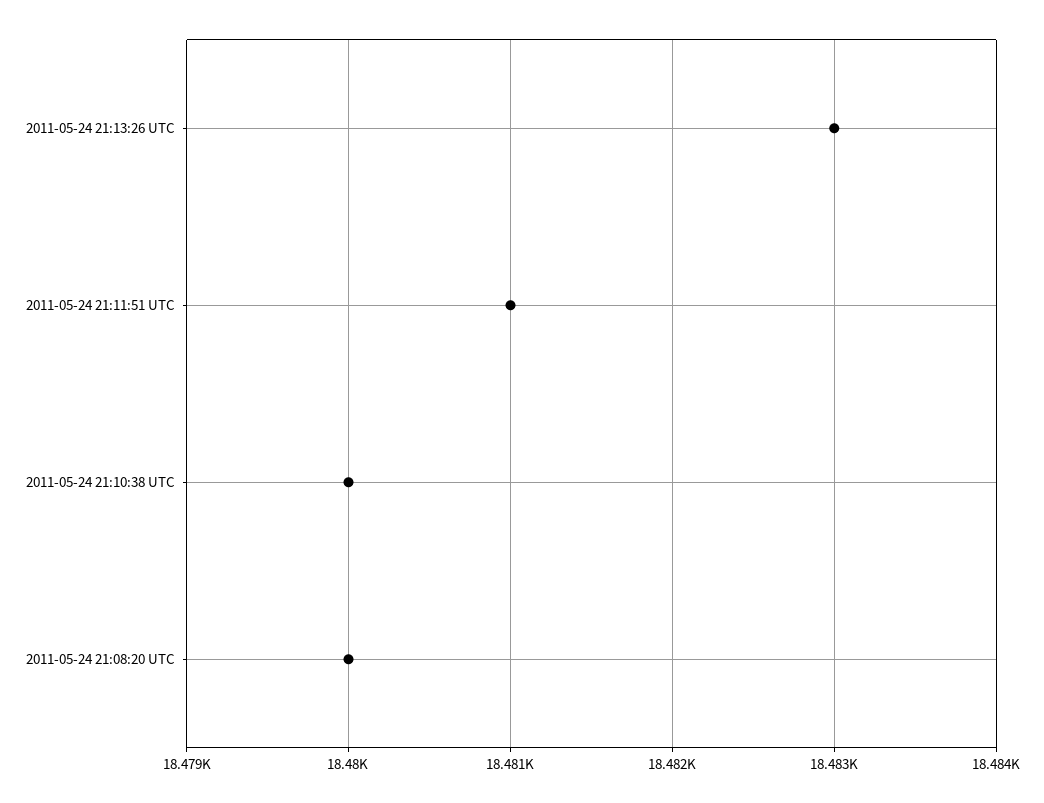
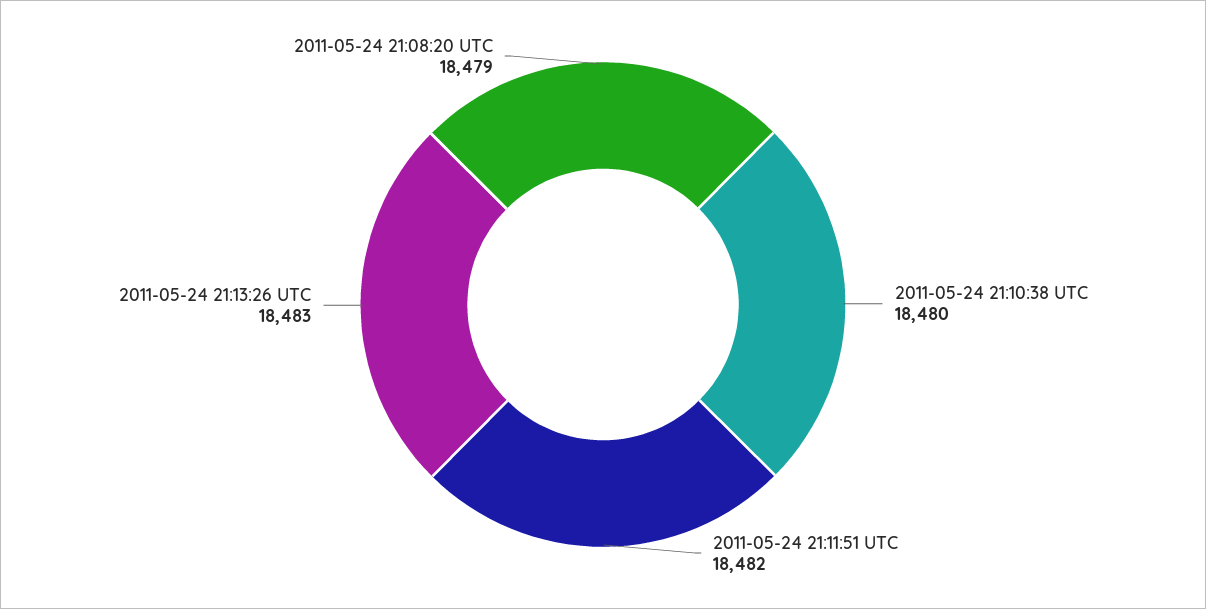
2011-05-24 21:11:51 UTC: 18481 -> 18482
2011-05-24 21:08:20 UTC: 18480 -> 18479

